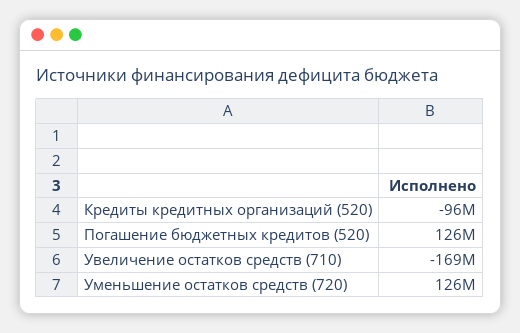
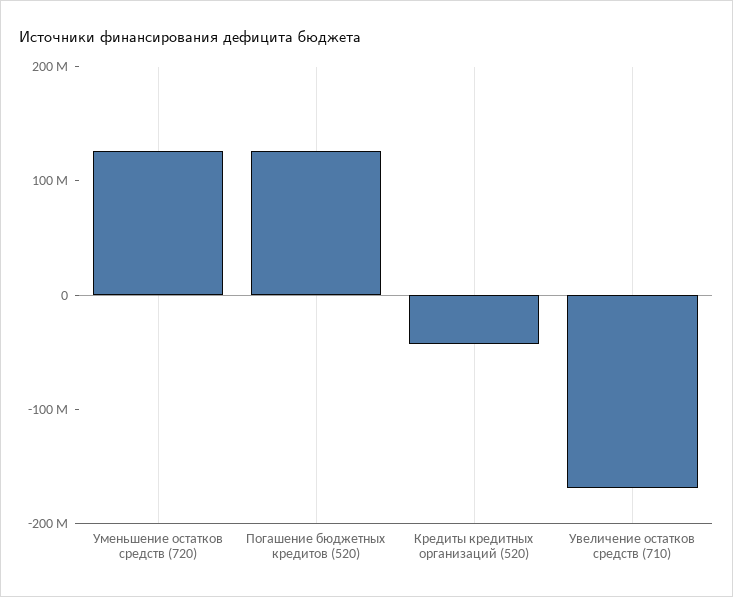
Кредиты кредитных организаций (520): -96000000 -> -40000000

